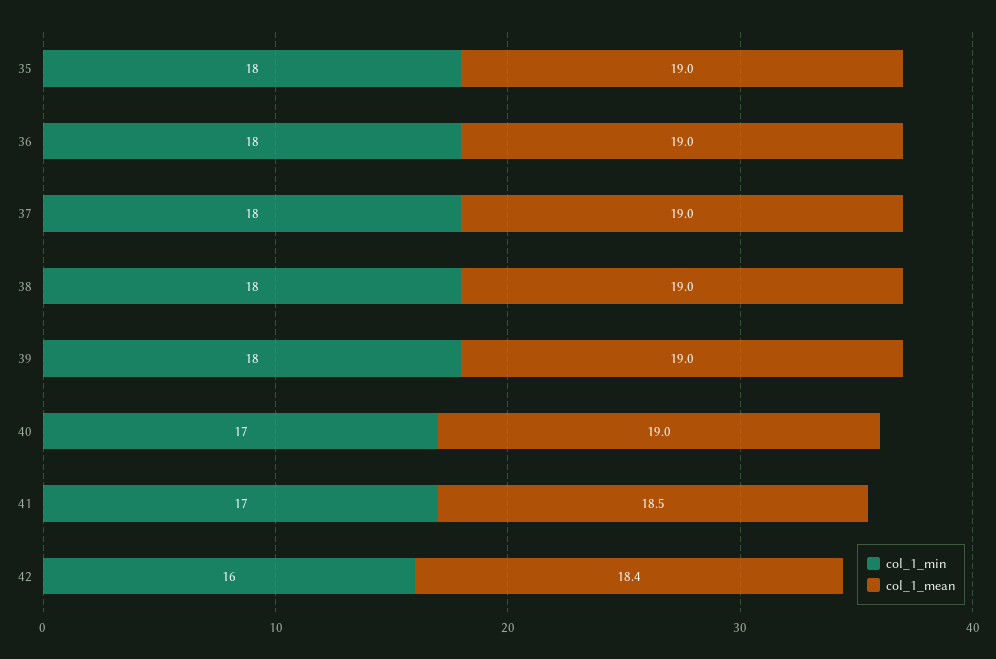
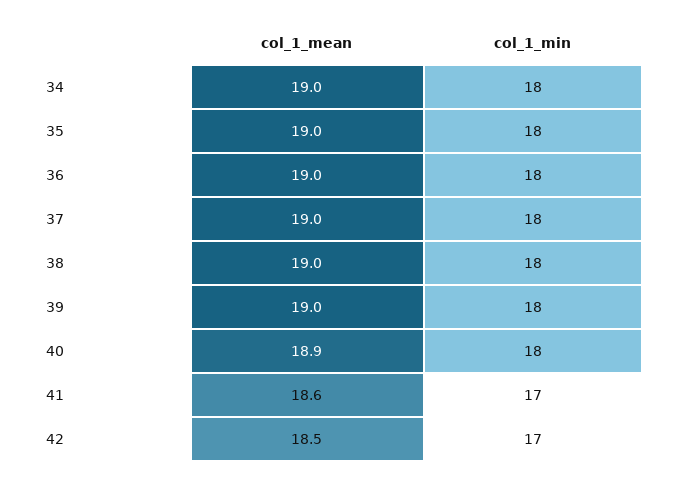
col_1_min, 40: 17 -> 18
col_1_mean, 40: 19 -> 18.9
col_1_mean, 41: 18.5 -> 18.6
col_1_min, 42: 16 -> 17
col_1_mean, 42: 18.4 -> 18.5
col_1_mean, 34: none -> 19
col_1_min, 34: none -> 18

